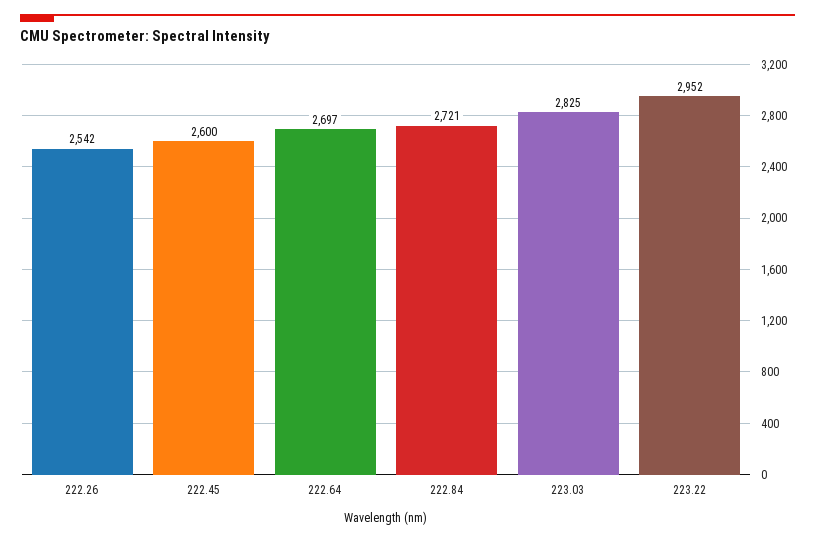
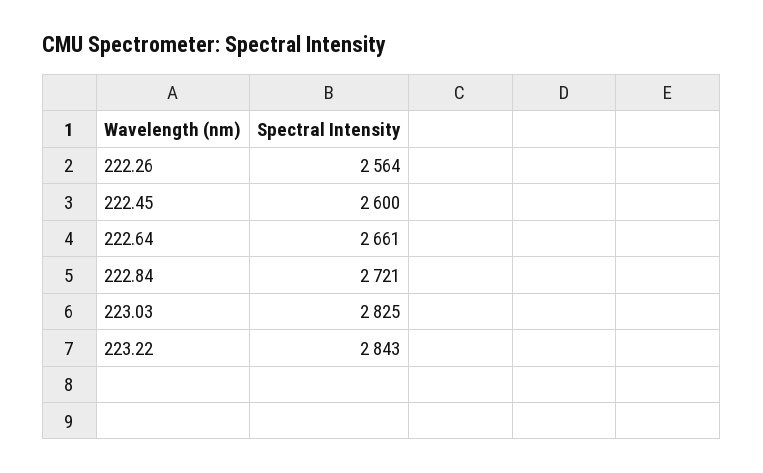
222.26: 2542 -> 2564
222.64: 2697 -> 2661
223.22: 2952 -> 2843

